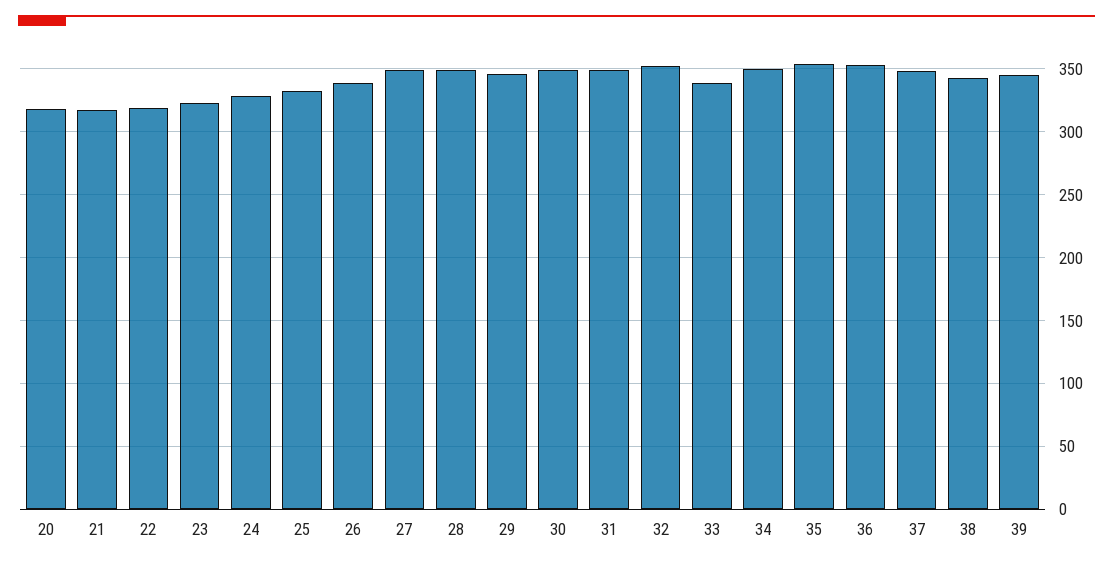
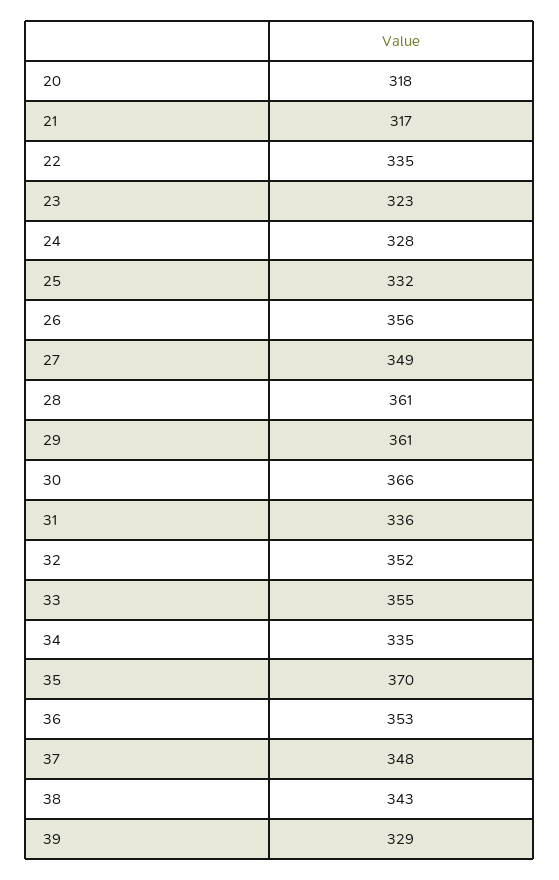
22: 320 -> 335
26: 340 -> 356
28: 350 -> 361
29: 345 -> 361
30: 350 -> 366
31: 350 -> 336
33: 340 -> 355
34: 350 -> 335
35: 355 -> 370
39: 345 -> 329

